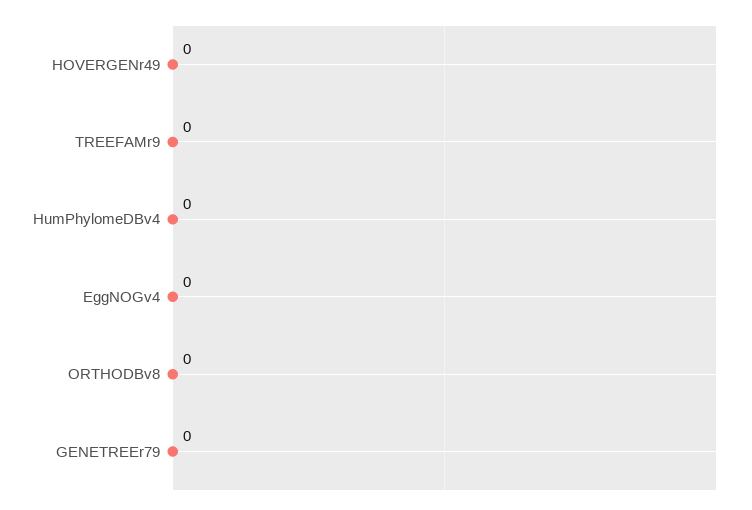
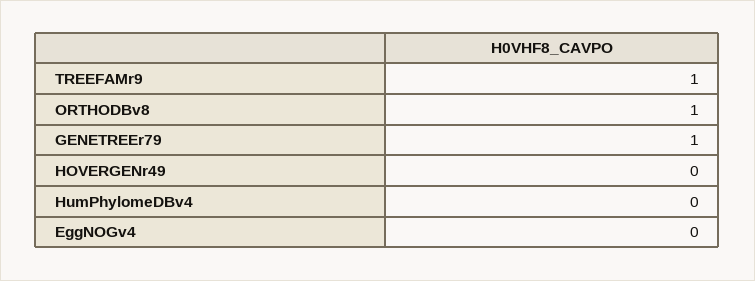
TREEFAMr9: 0 -> 1
ORTHODBv8: 0 -> 1
GENETREEr79: 0 -> 1

